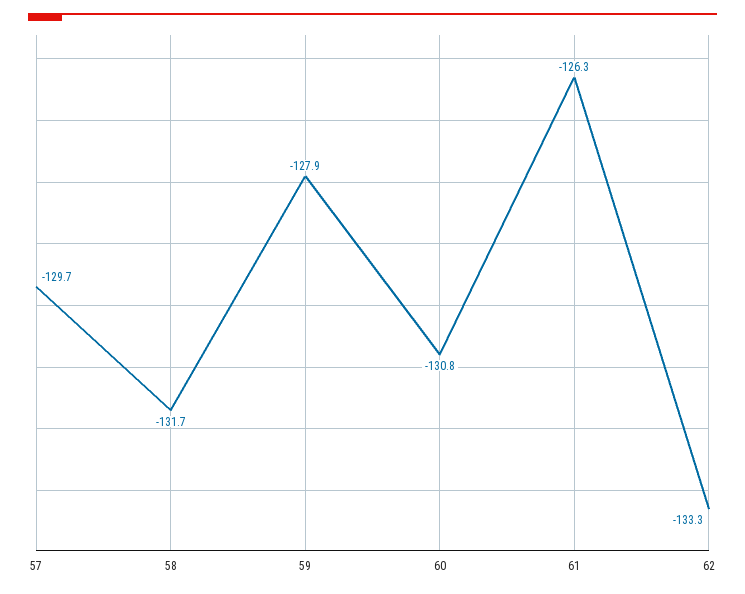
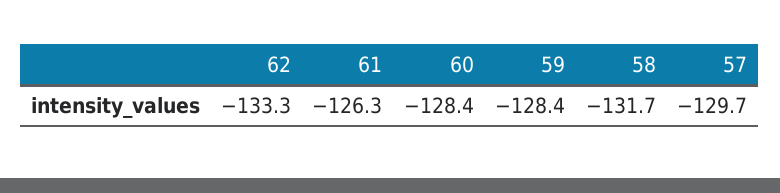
59: -127.9 -> -128.4
60: -130.8 -> -128.4

